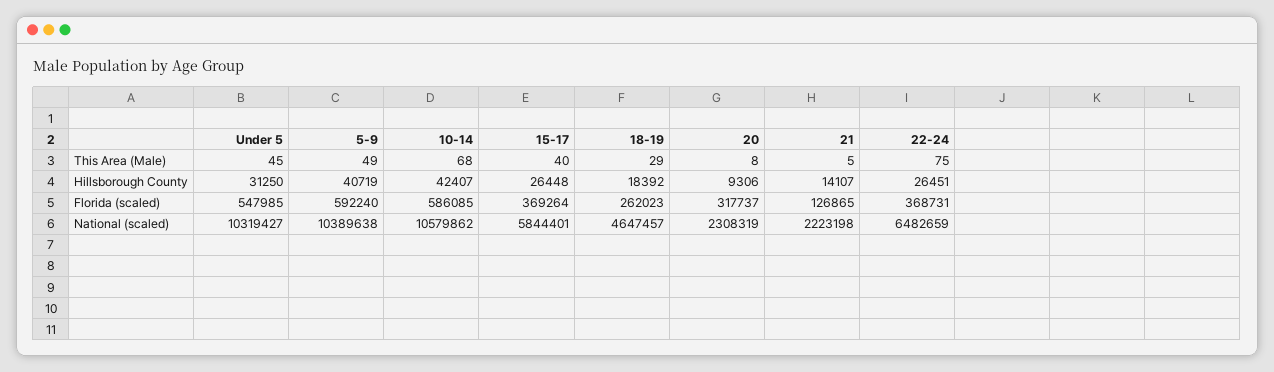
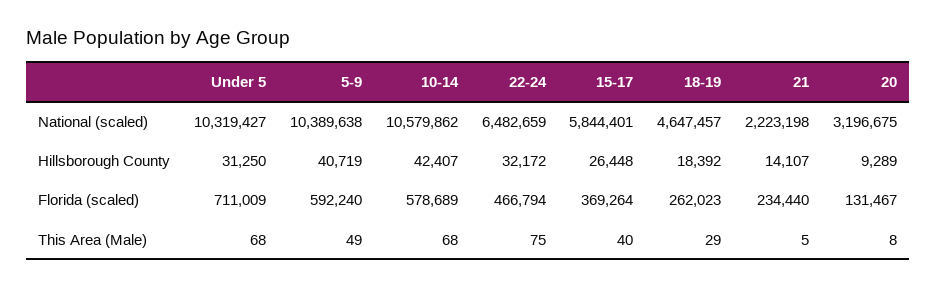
Under 5, This Area (Male): 45 -> 68
20, Hillsborough County: 9306 -> 9289
22-24, Hillsborough County: 26451 -> 32172
Under 5, Florida (scaled): 547985 -> 711009
10-14, Florida (scaled): 586085 -> 578689
20, Florida (scaled): 317737 -> 131467
21, Florida (scaled): 126865 -> 234440
22-24, Florida (scaled): 368731 -> 466794
20, National (scaled): 2308319 -> 3196675

